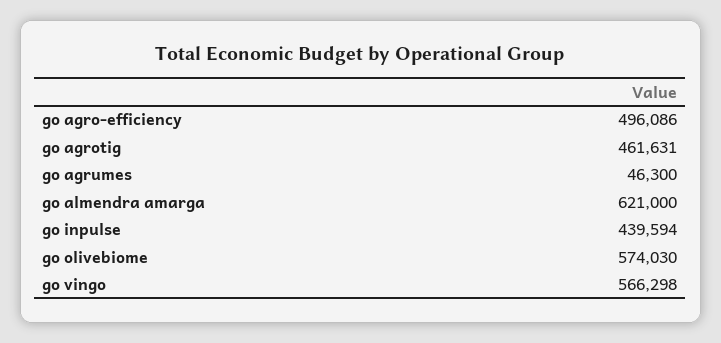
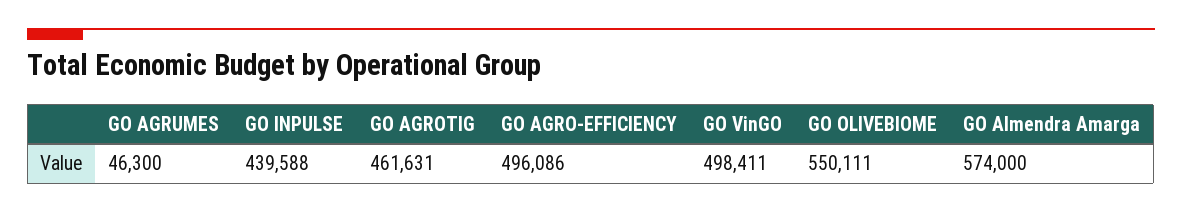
go almendra amarga: 621000 -> 574000
go inpulse: 439594 -> 439588
go olivebiome: 574030 -> 550111
go vingo: 566298 -> 498411

